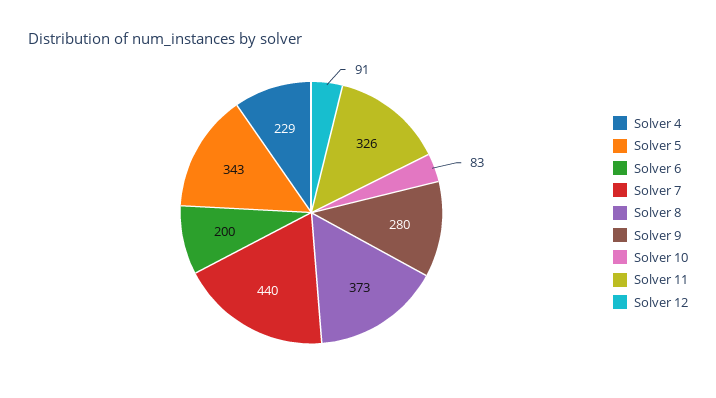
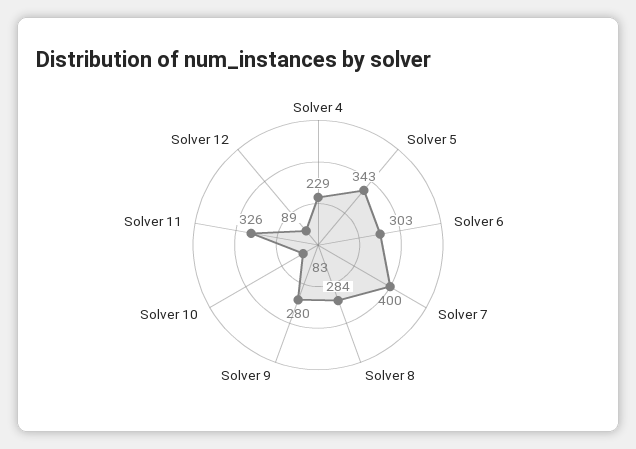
Solver 6: 200 -> 303
Solver 7: 440 -> 400
Solver 8: 373 -> 284
Solver 12: 91 -> 89

